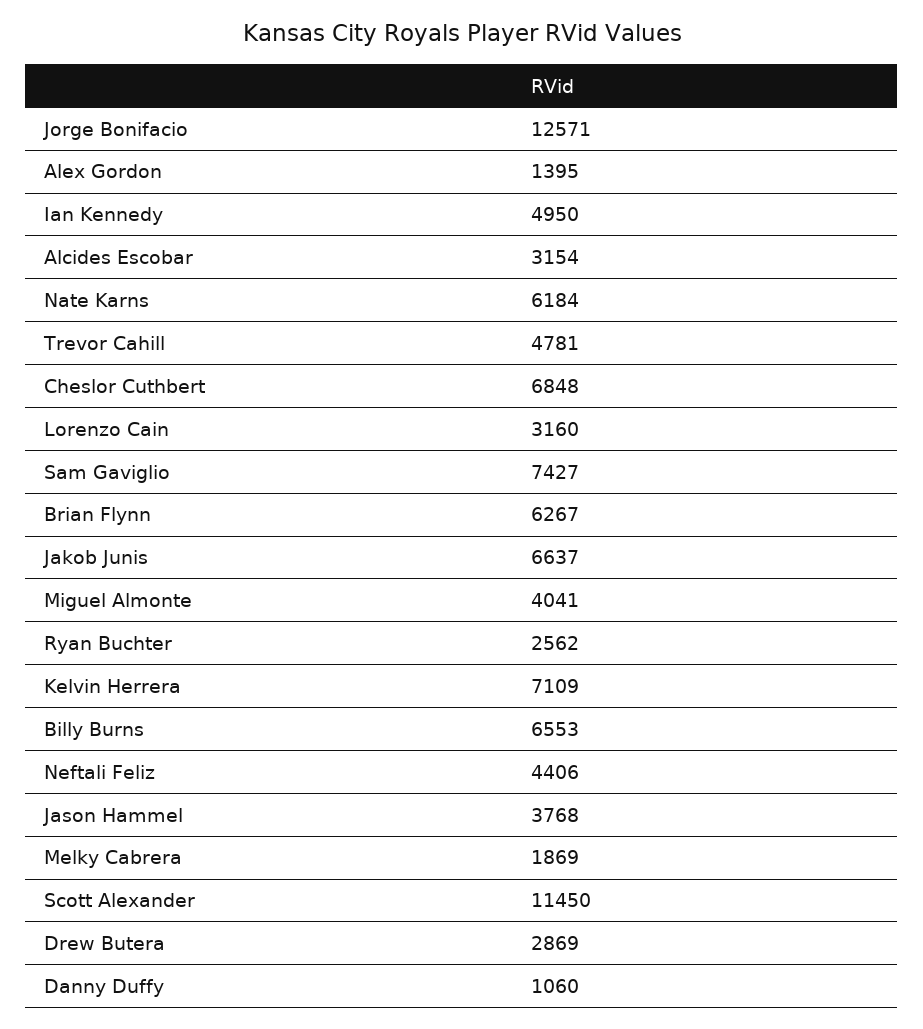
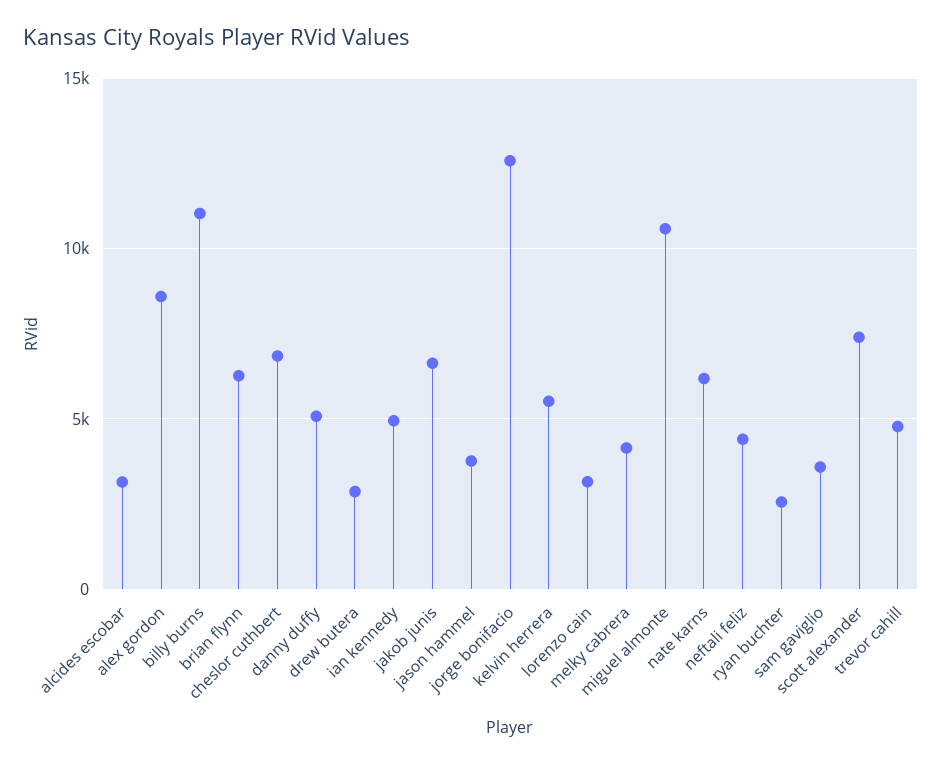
Alex Gordon: 1395 -> 8500
Sam Gaviglio: 7427 -> 3500
Miguel Almonte: 4041 -> 10500
Kelvin Herrera: 7109 -> 5500
Billy Burns: 6553 -> 11000
Melky Cabrera: 1869 -> 4000
Scott Alexander: 11450 -> 7500
Danny Duffy: 1060 -> 5000

